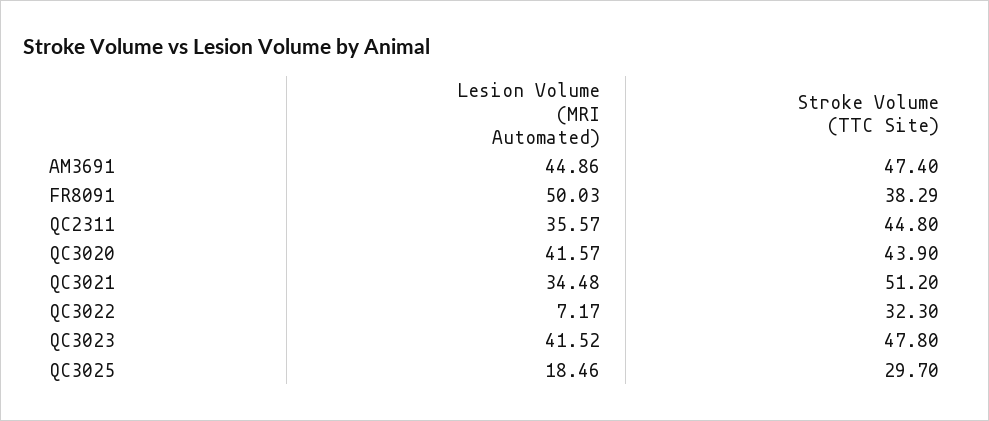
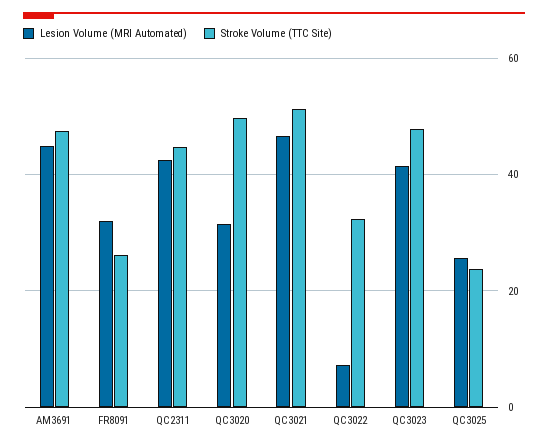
Lesion Volume (MRI Automated), FR8091: 50.03 -> 32
Stroke Volume (TTC Site), FR8091: 38.29 -> 26
Lesion Volume (MRI Automated), QC2311: 35.57 -> 42
Lesion Volume (MRI Automated), QC3020: 41.57 -> 32
Stroke Volume (TTC Site), QC3020: 43.9 -> 50
Lesion Volume (MRI Automated), QC3021: 34.48 -> 46
Lesion Volume (MRI Automated), QC3025: 18.46 -> 26
Stroke Volume (TTC Site), QC3025: 29.7 -> 24

